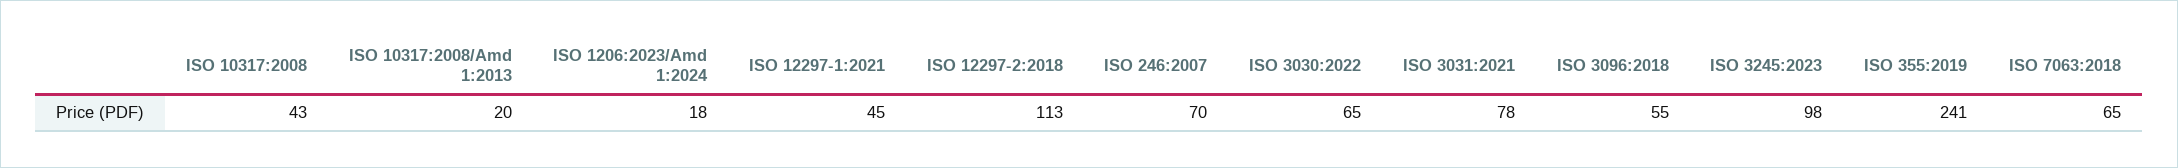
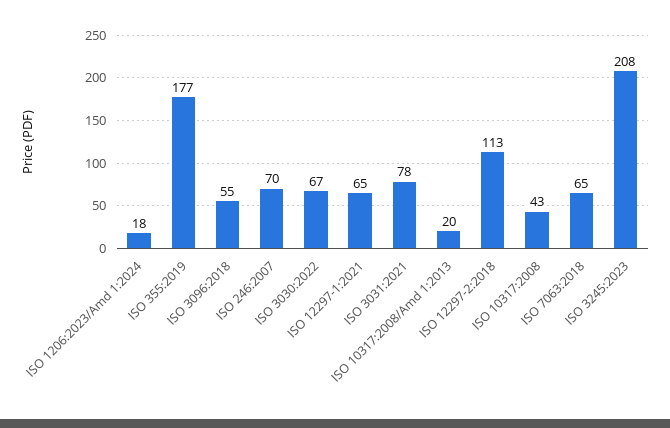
ISO 12297-1:2021: 45 -> 65
ISO 3030:2022: 65 -> 67
ISO 3245:2023: 98 -> 208
ISO 355:2019: 241 -> 177

